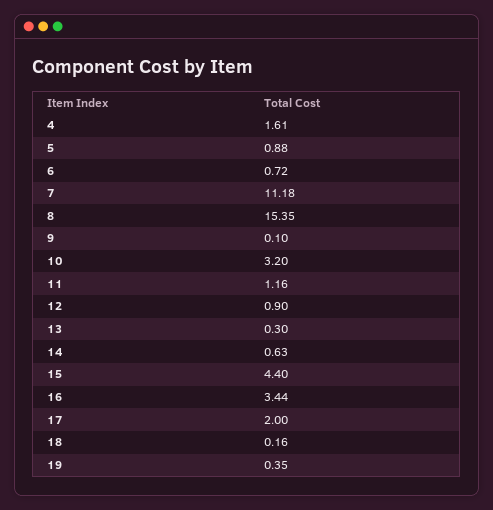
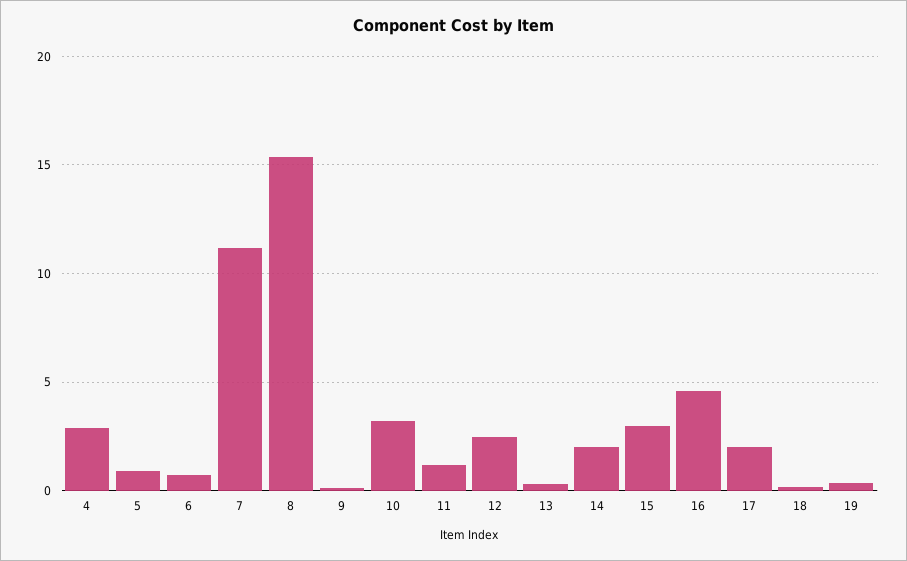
4: 1.61 -> 3
12: 0.9 -> 2.5
14: 0.63 -> 2
15: 4.4 -> 3
16: 3.44 -> 4.5

